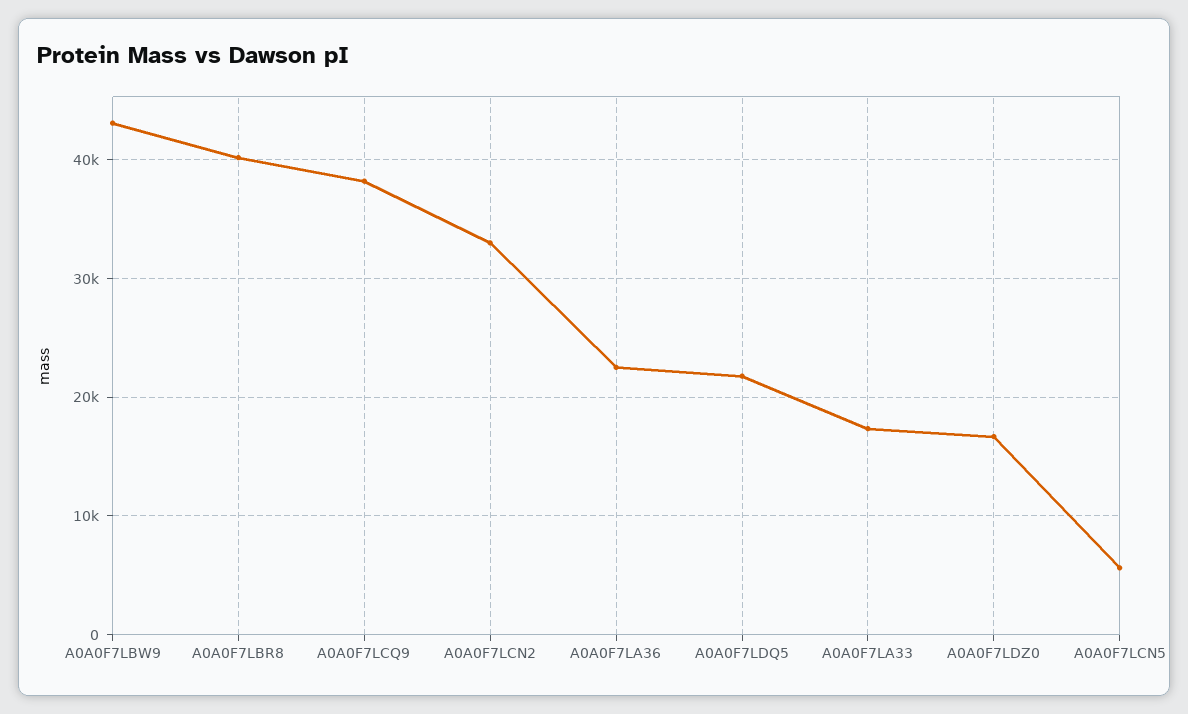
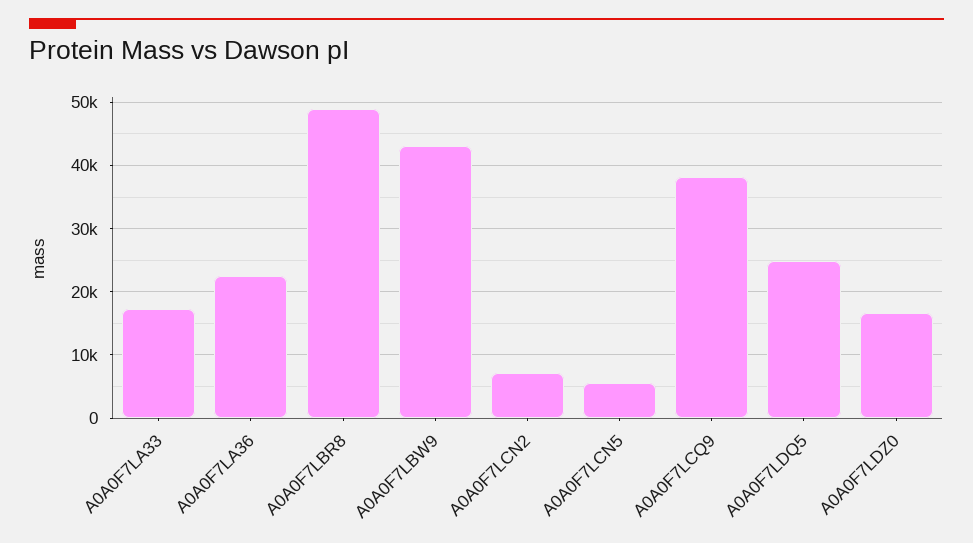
A0A0F7LBR8: 40000 -> 49000
A0A0F7LCN2: 33000 -> 7000
A0A0F7LDQ5: 22000 -> 25000

